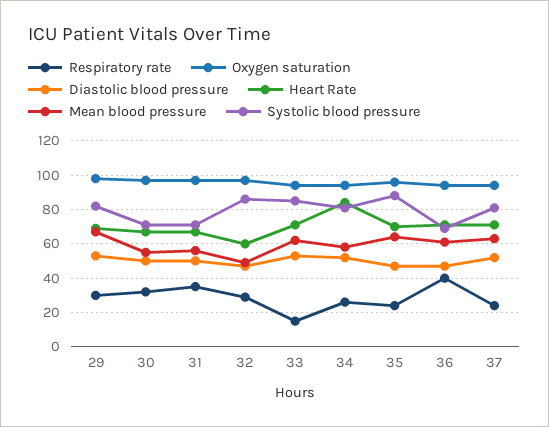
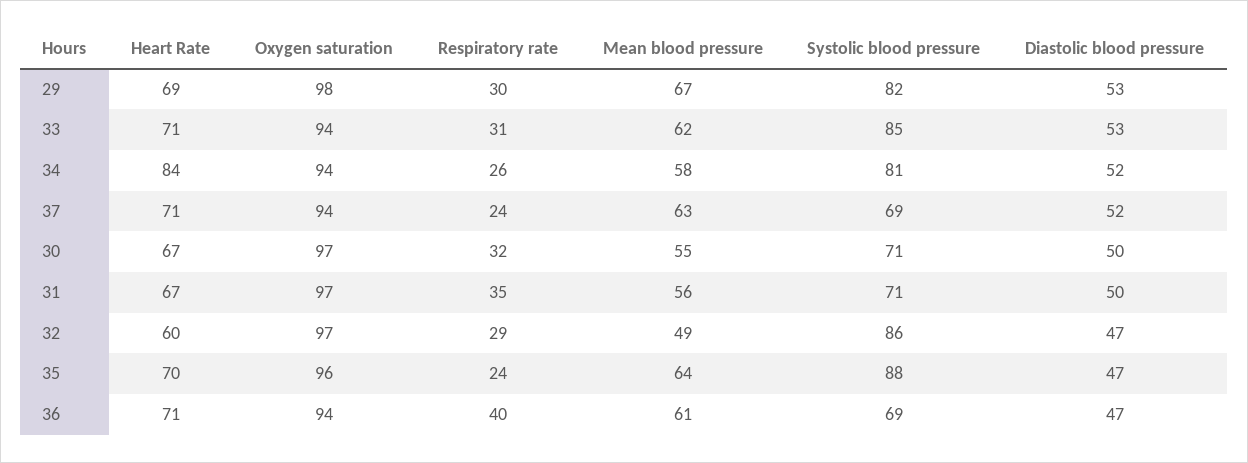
Respiratory rate, 33: 15 -> 31
Systolic blood pressure, 37: 80 -> 69

